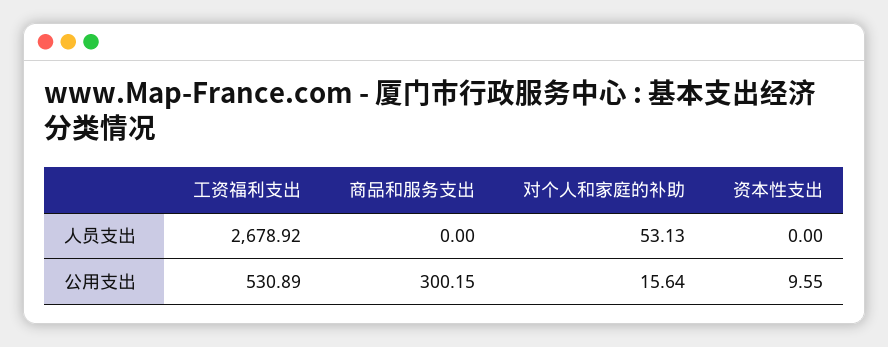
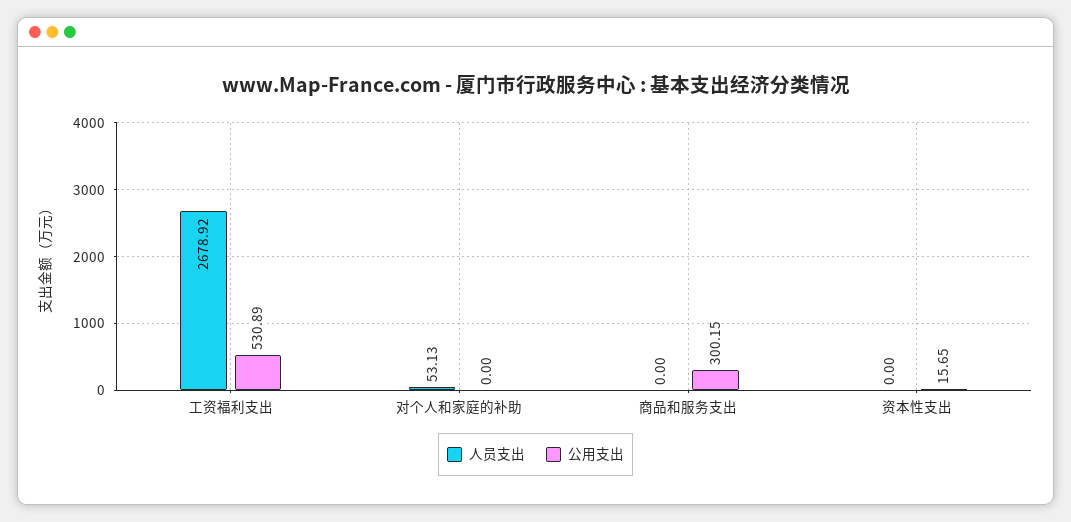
公用支出, 对个人和家庭的补助: 15.64 -> 0
公用支出, 资本性支出: 9.55 -> 15.65

